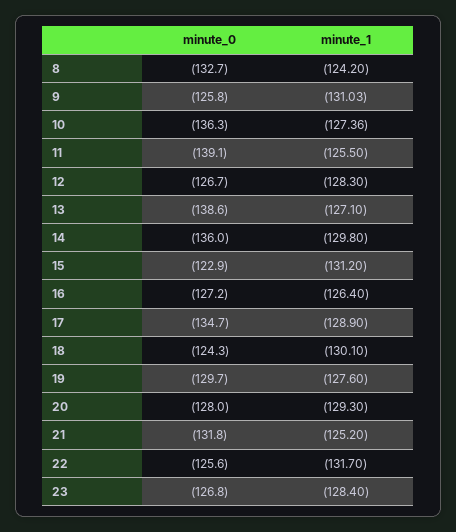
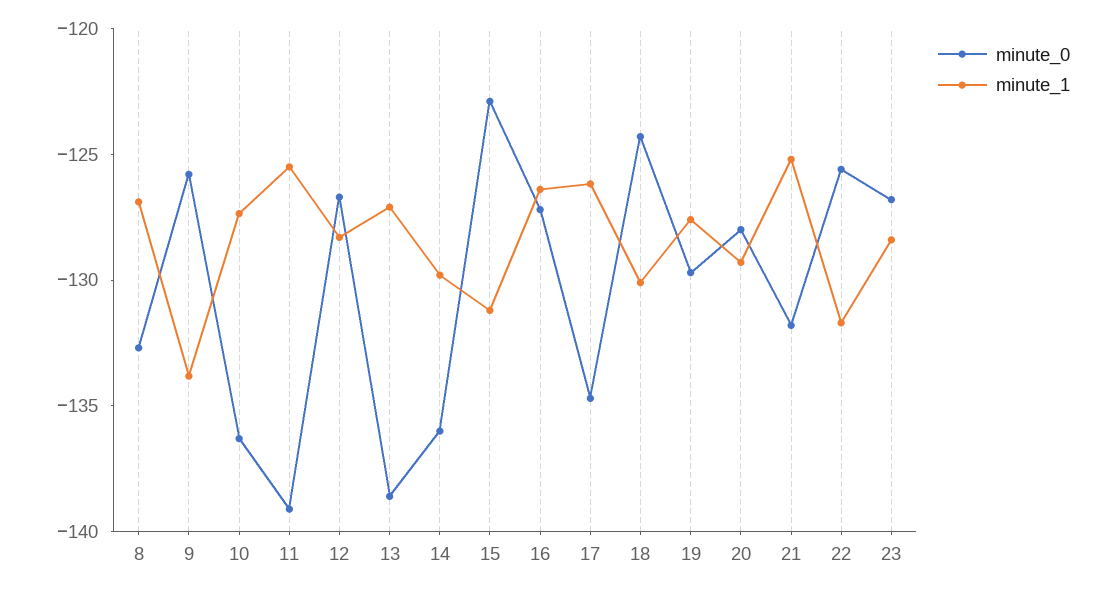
minute_1, 8: -124.2 -> -127
minute_1, 9: -131.03 -> -134
minute_1, 17: -128.9 -> -126

